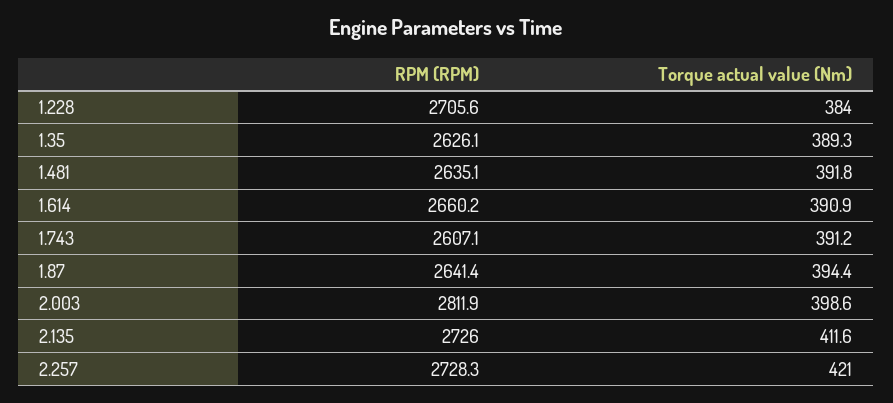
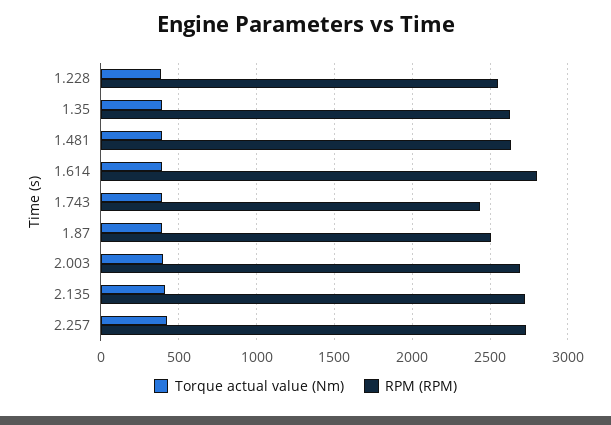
RPM (RPM), 1.228: 2705.6 -> 2550
RPM (RPM), 1.614: 2660.2 -> 2800
RPM (RPM), 1.743: 2607.1 -> 2450
RPM (RPM), 1.87: 2641.4 -> 2500
RPM (RPM), 2.003: 2811.9 -> 2700

